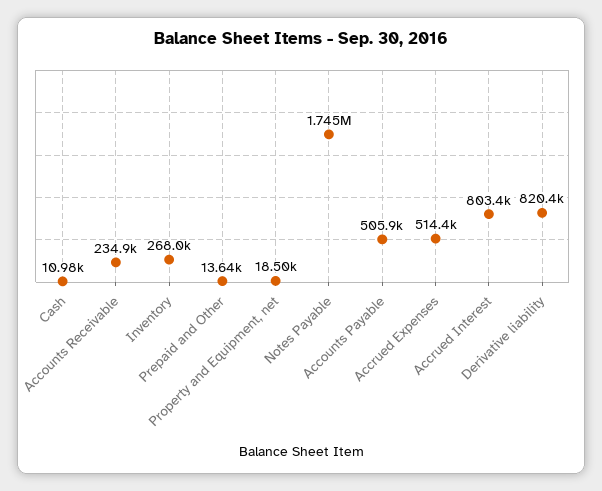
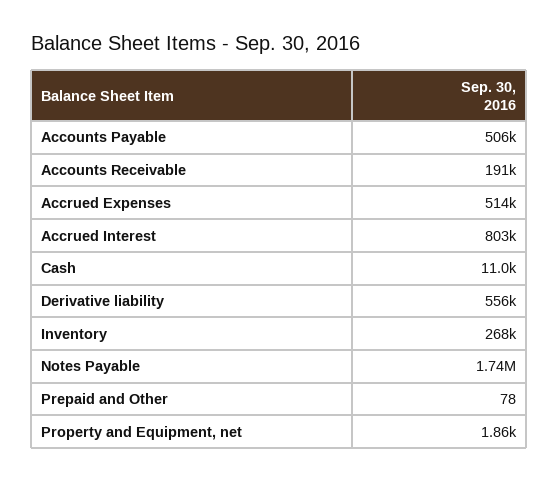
Accounts Receivable: 234900 -> 191000
Prepaid and Other: 13640 -> 78
Property and Equipment, net: 18500 -> 1860
Derivative liability: 820400 -> 556000

